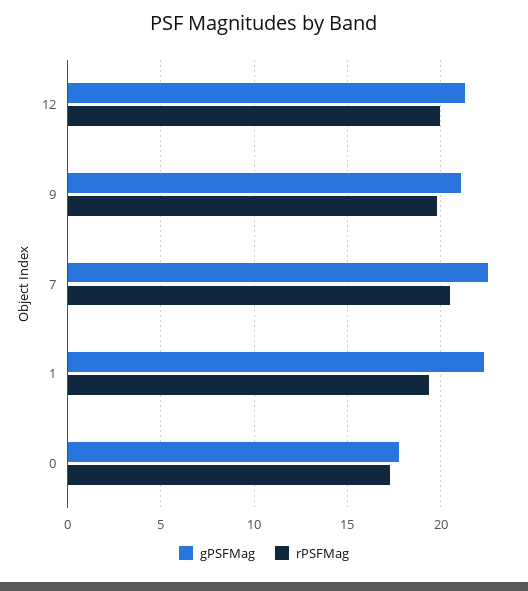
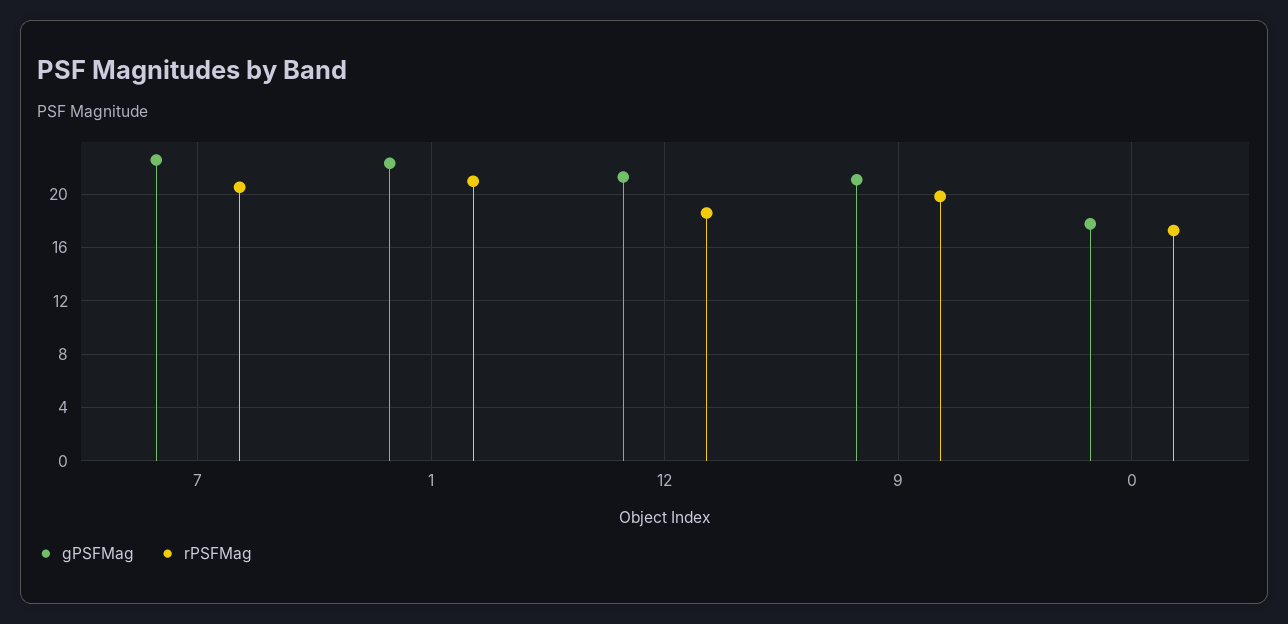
rPSFMag, 12: 20 -> 18.5
rPSFMag, 1: 19.5 -> 21

